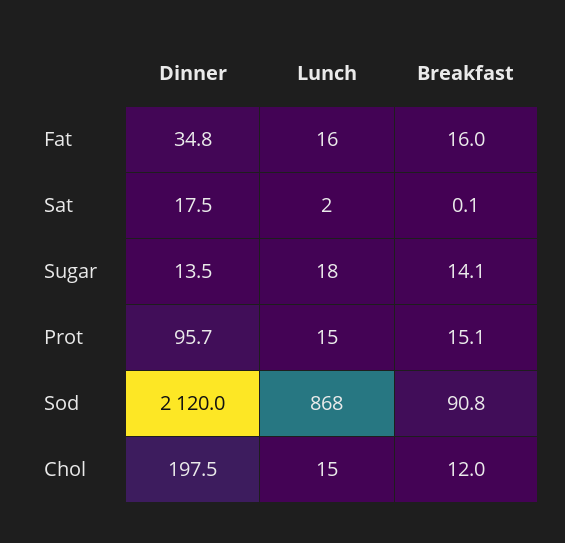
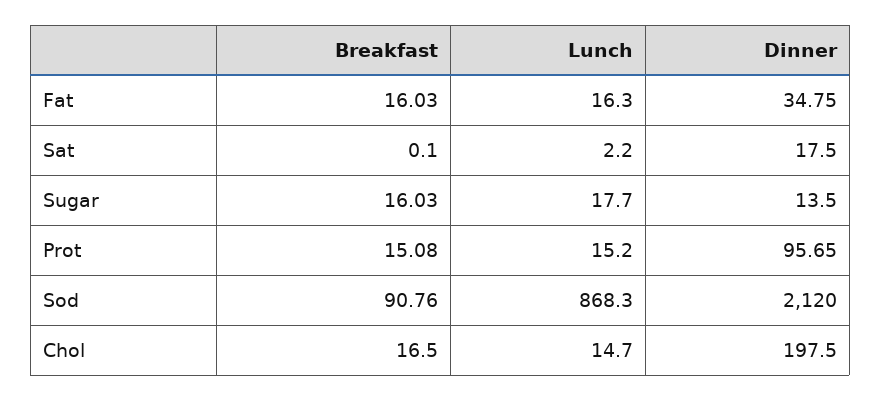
Breakfast, Sugar: 14.1 -> 16.03
Breakfast, Chol: 12 -> 16.5

